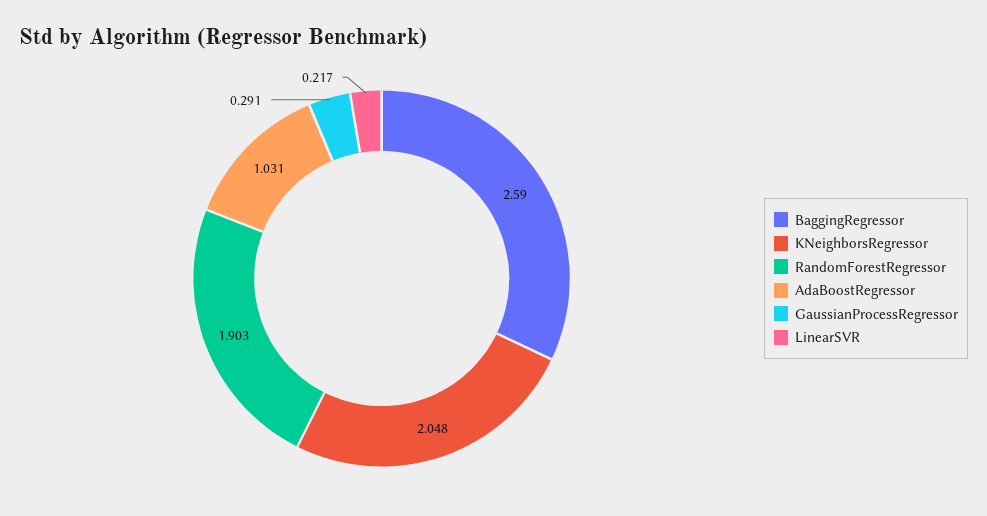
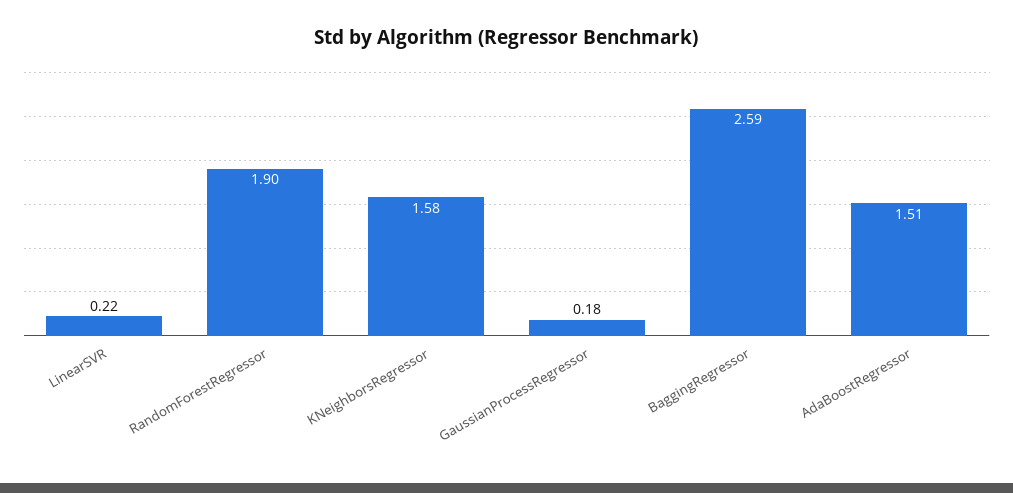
KNeighborsRegressor: 2.048 -> 1.58
AdaBoostRegressor: 1.031 -> 1.51
GaussianProcessRegressor: 0.291 -> 0.18

